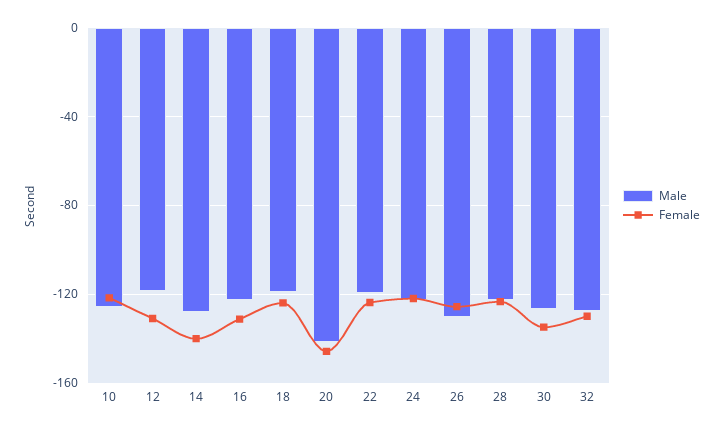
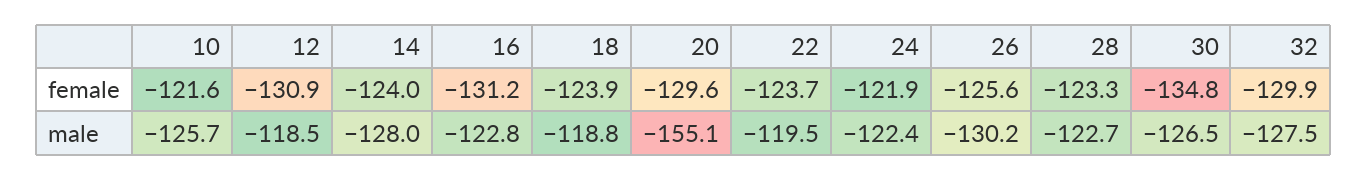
Female, 14: -140 -> -124
Male, 20: -140 -> -155.1
Female, 20: -145 -> -129.6

